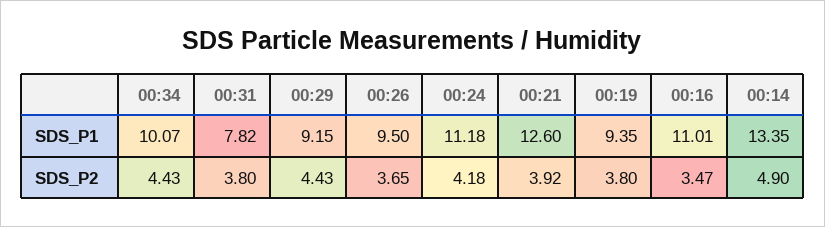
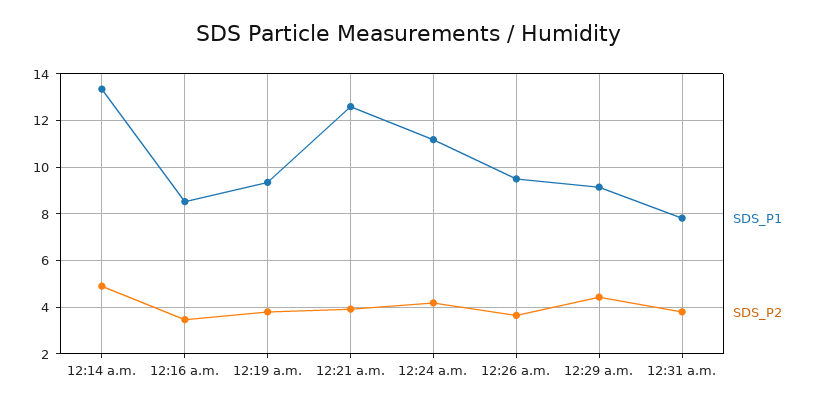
SDS_P1, 00:34: 10.07 -> none
SDS_P1, 00:16: 11.01 -> 8.5
SDS_P2, 00:34: 4.43 -> none

